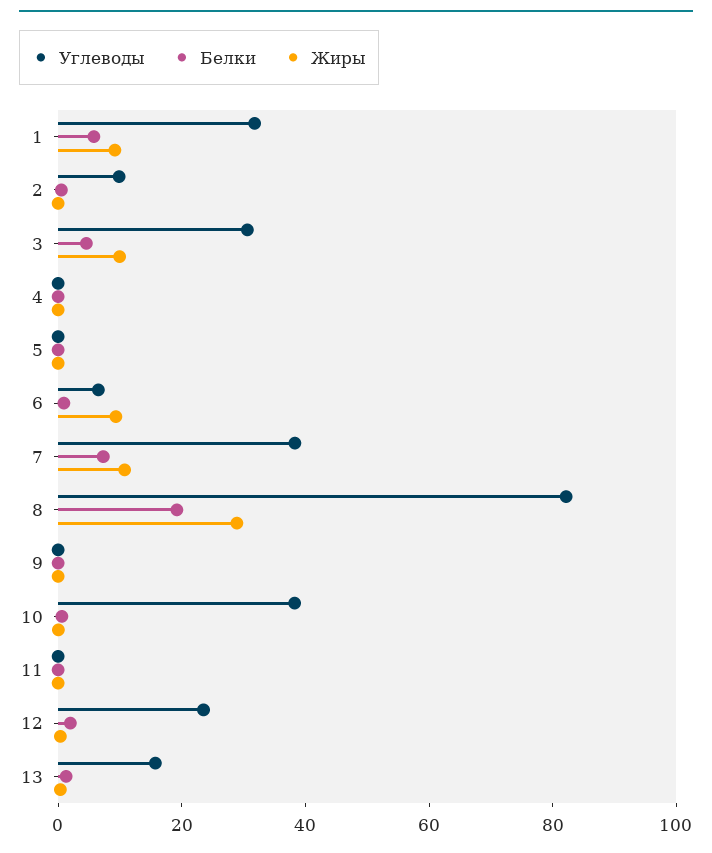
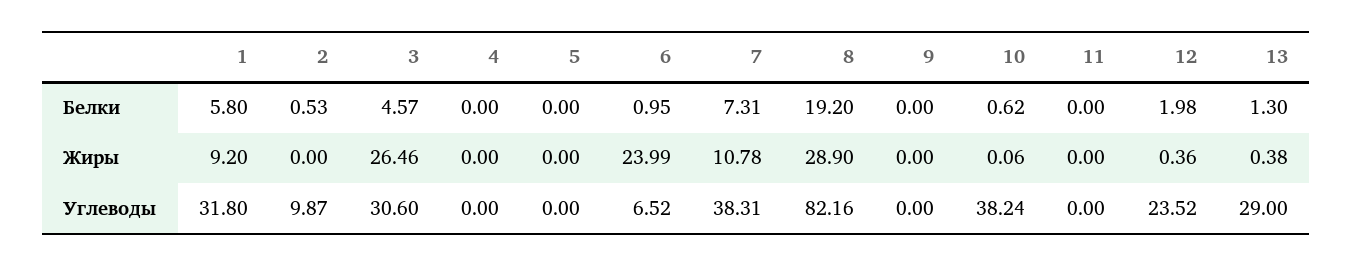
Жиры, 3: 10 -> 26.46
Жиры, 6: 10 -> 23.99
Углеводы, 13: 15 -> 29

